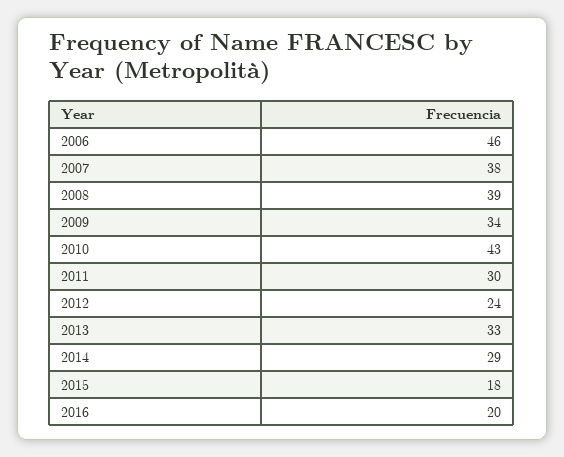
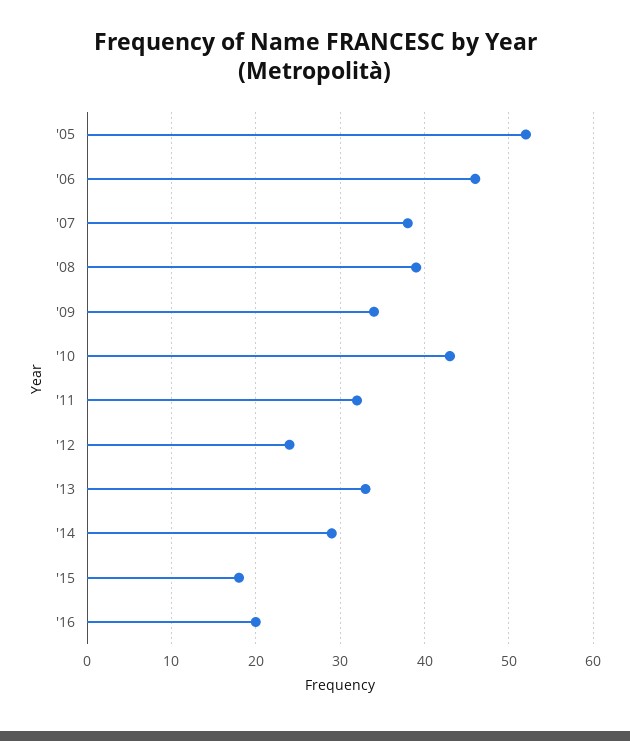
2011: 30 -> 32
'05: none -> 52

